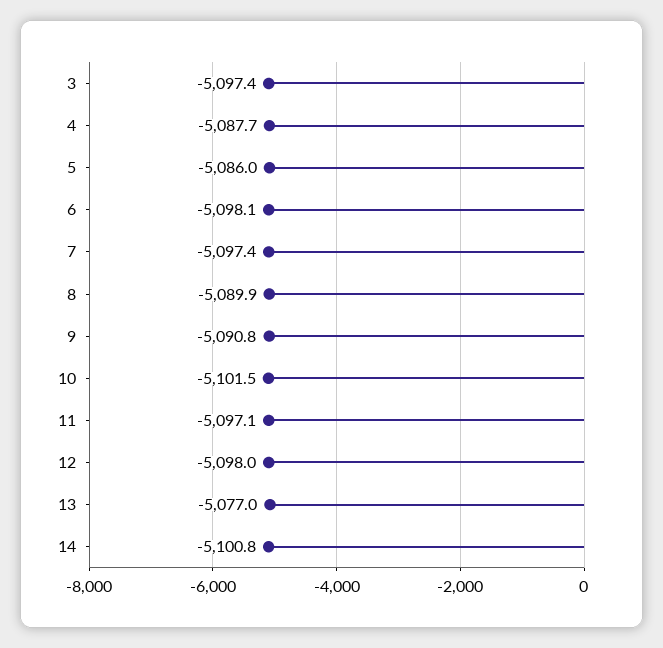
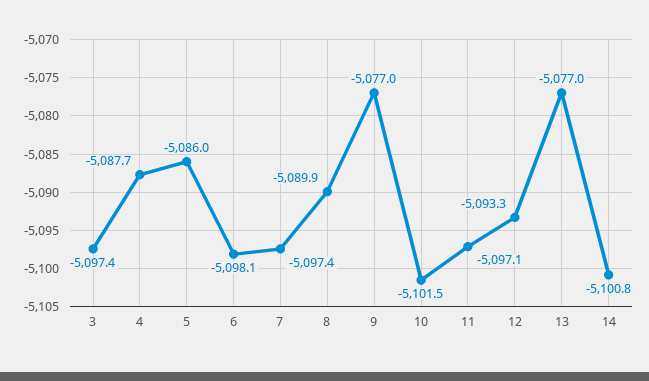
9: -5090.8 -> -5077
12: -5098 -> -5093.3

